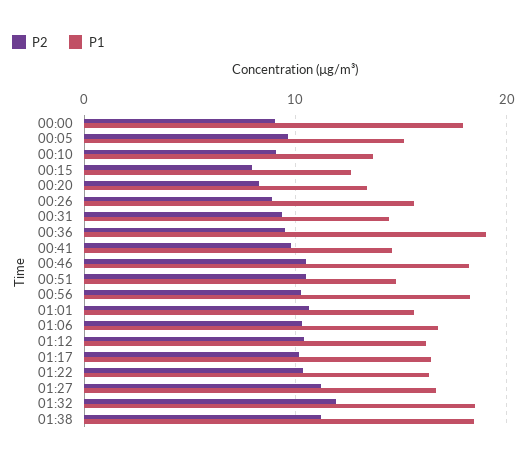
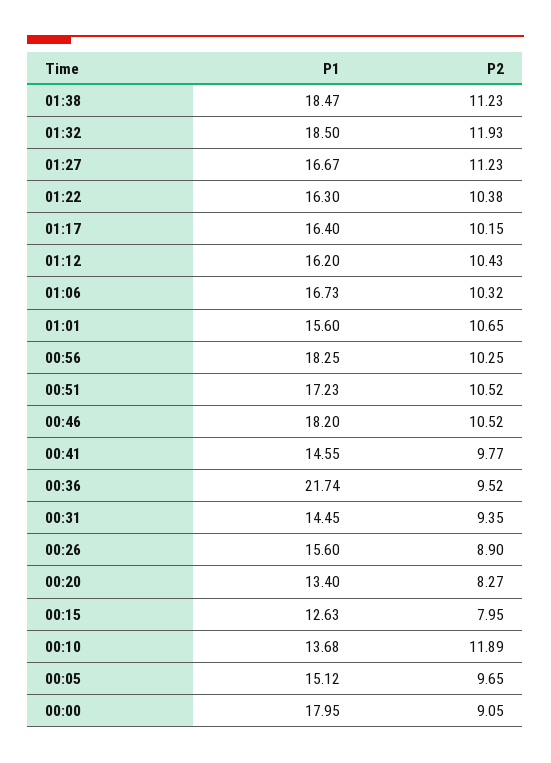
P2, 00:10: 9 -> 11.89
P1, 00:36: 19 -> 21.74
P1, 00:51: 15 -> 17.23

